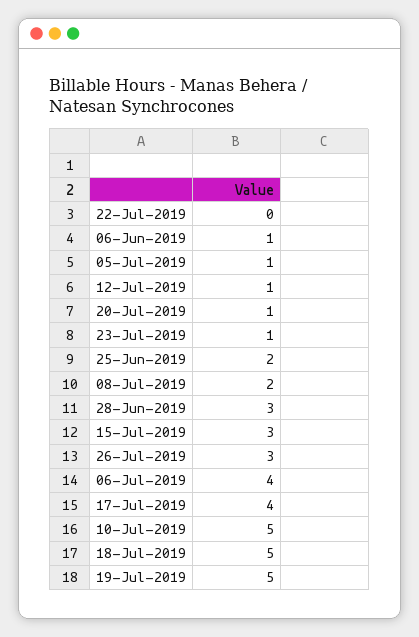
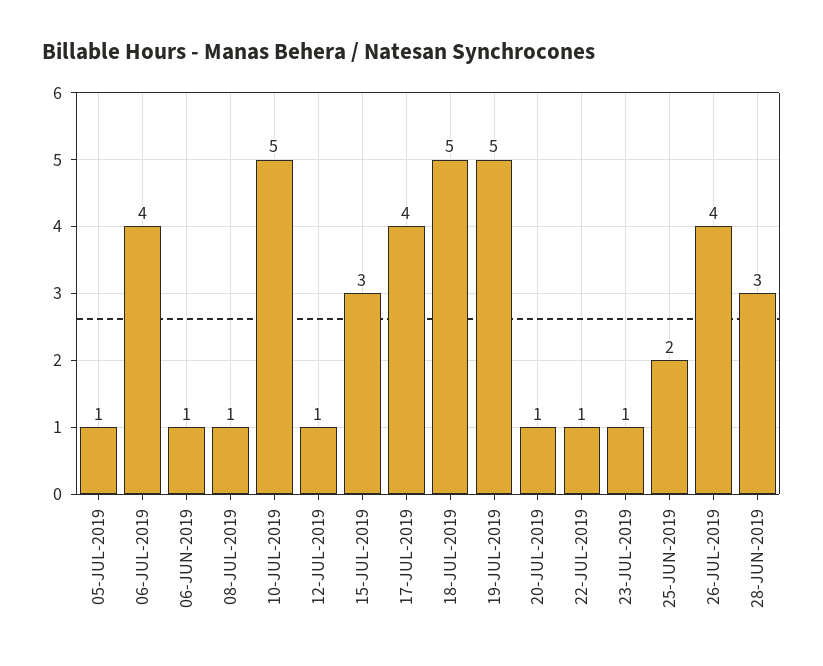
22-Jul-2019: 0 -> 1
08-Jul-2019: 2 -> 1
26-Jul-2019: 3 -> 4

